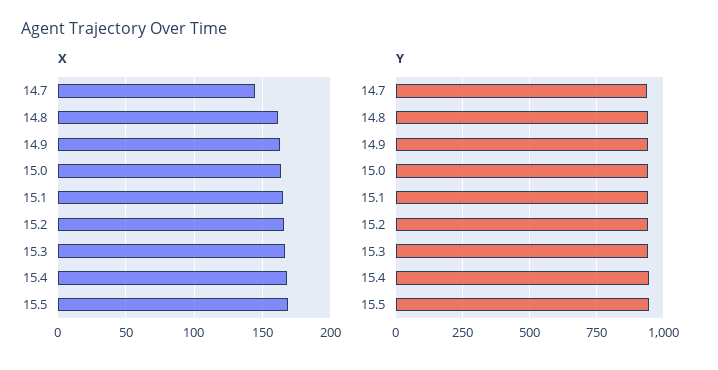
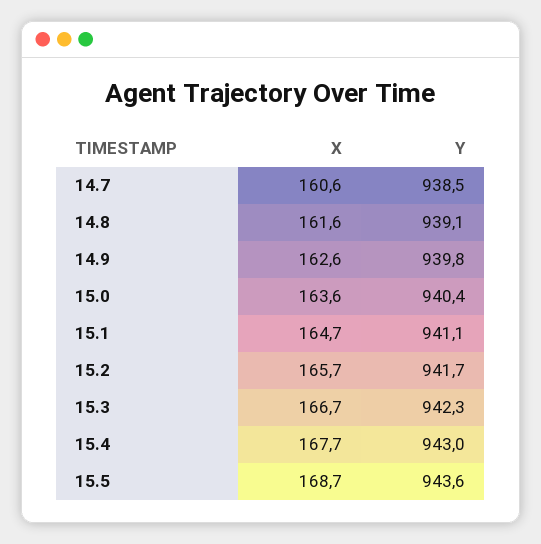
X, 14.7: 145 -> 160.6

